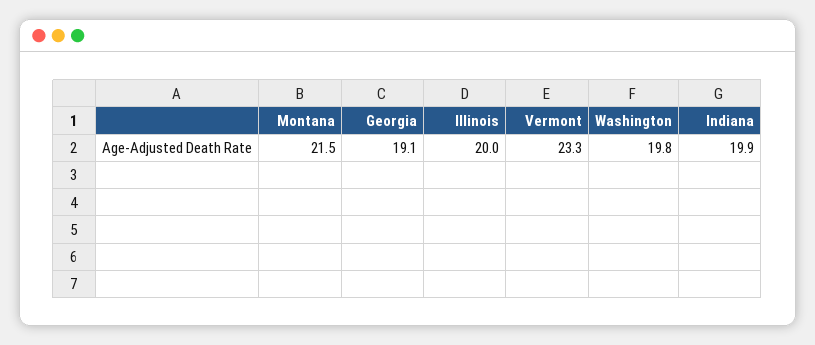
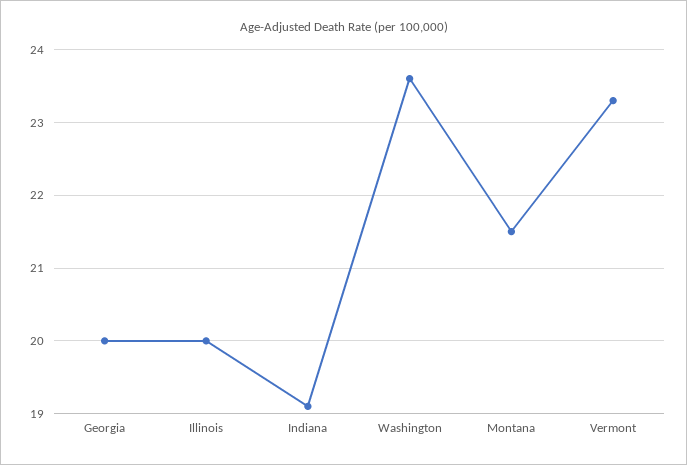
Georgia: 19.1 -> 20
Washington: 19.8 -> 23.6
Indiana: 19.9 -> 19.1

